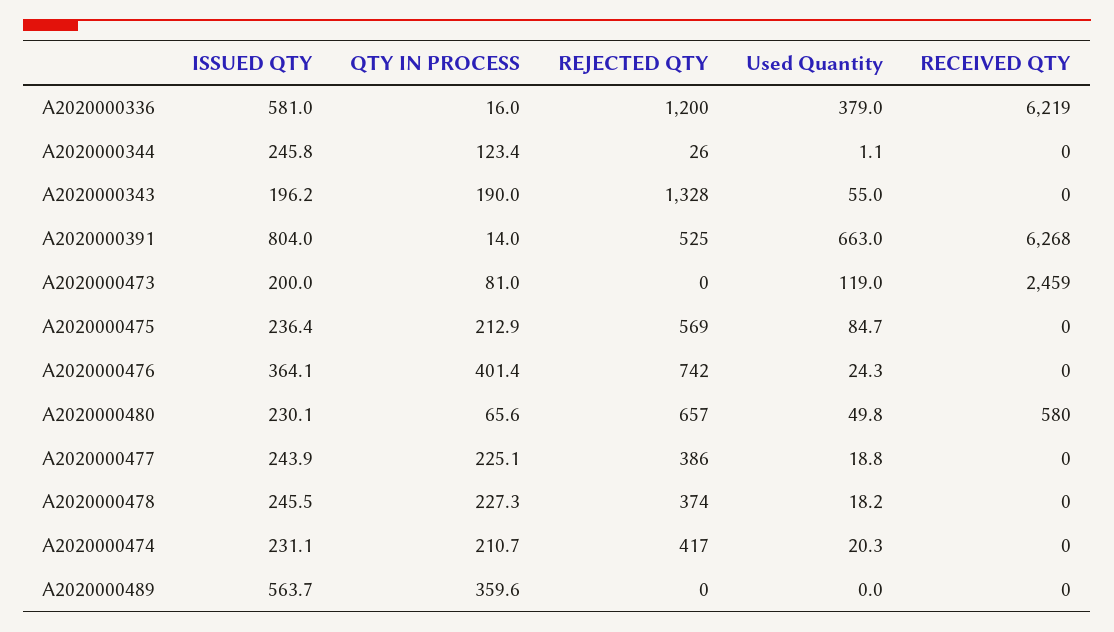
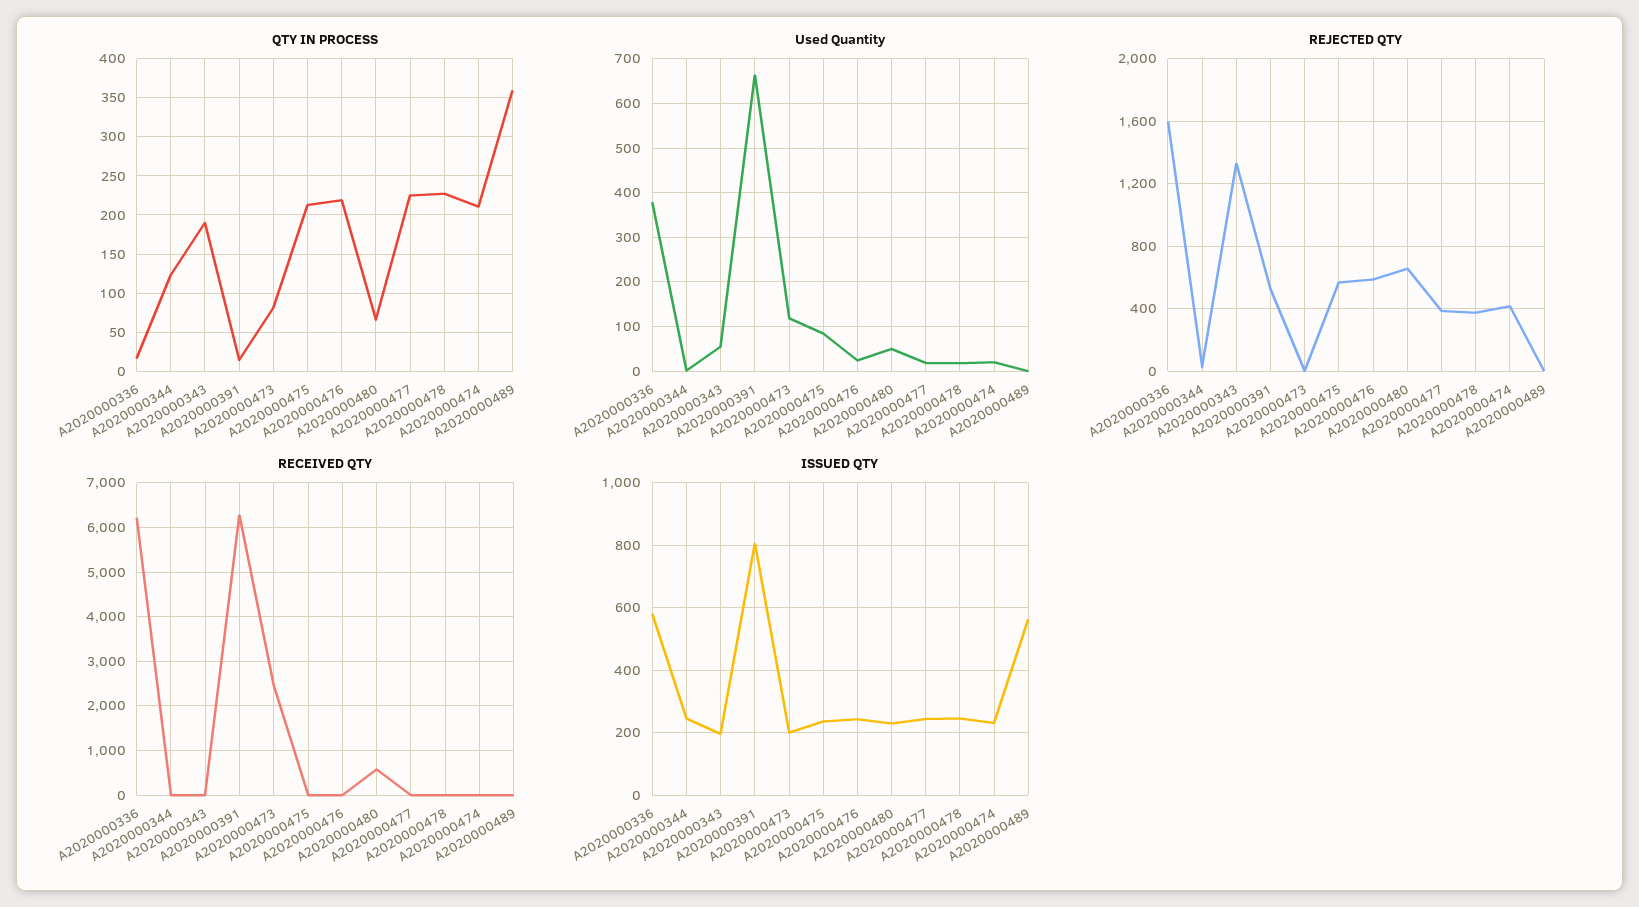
REJECTED QTY, A2020000336: 1200 -> 1600
ISSUED QTY, A2020000476: 364.1 -> 240
QTY IN PROCESS, A2020000476: 401.4 -> 220
REJECTED QTY, A2020000476: 742 -> 600

